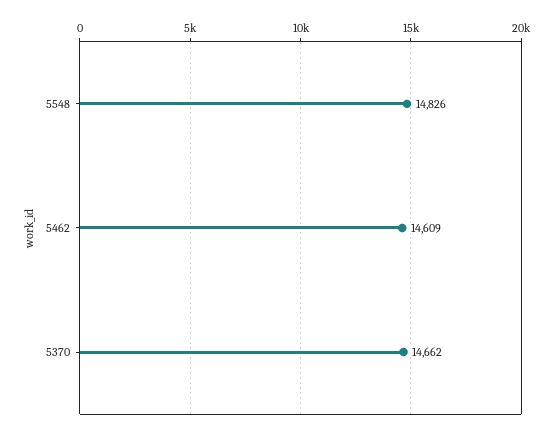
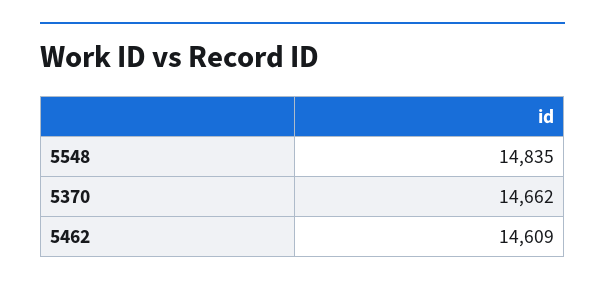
5548: 14826 -> 14835

